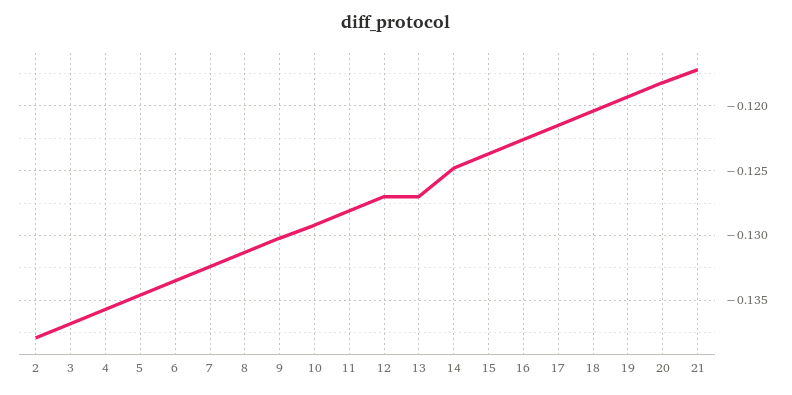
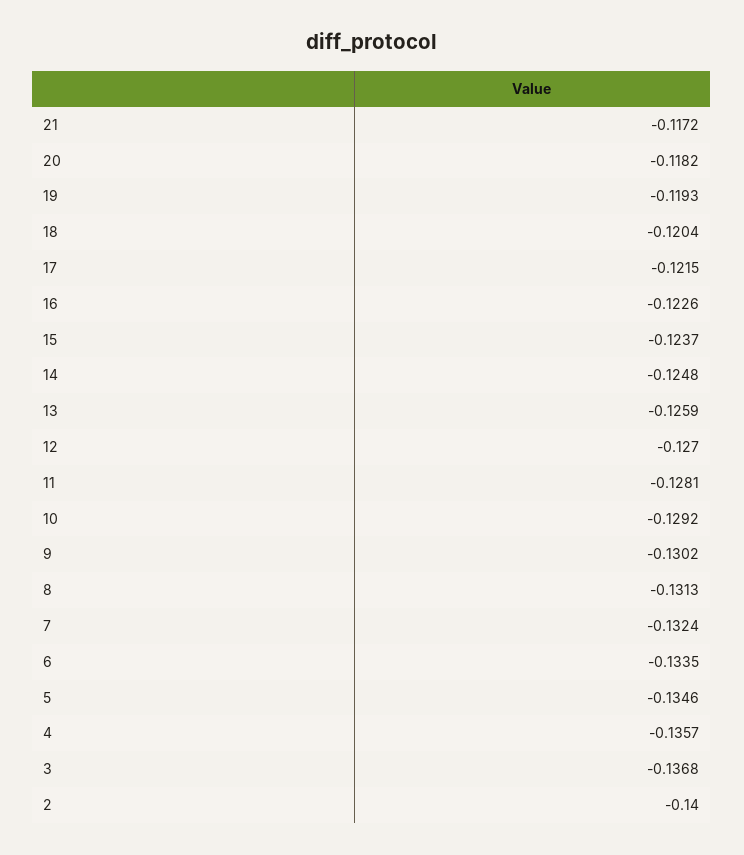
2: -0.138 -> -0.14
13: -0.127 -> -0.1259

